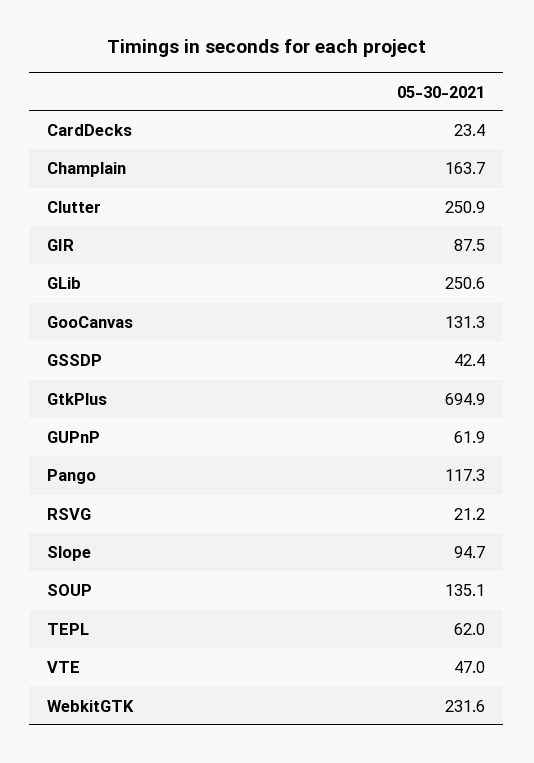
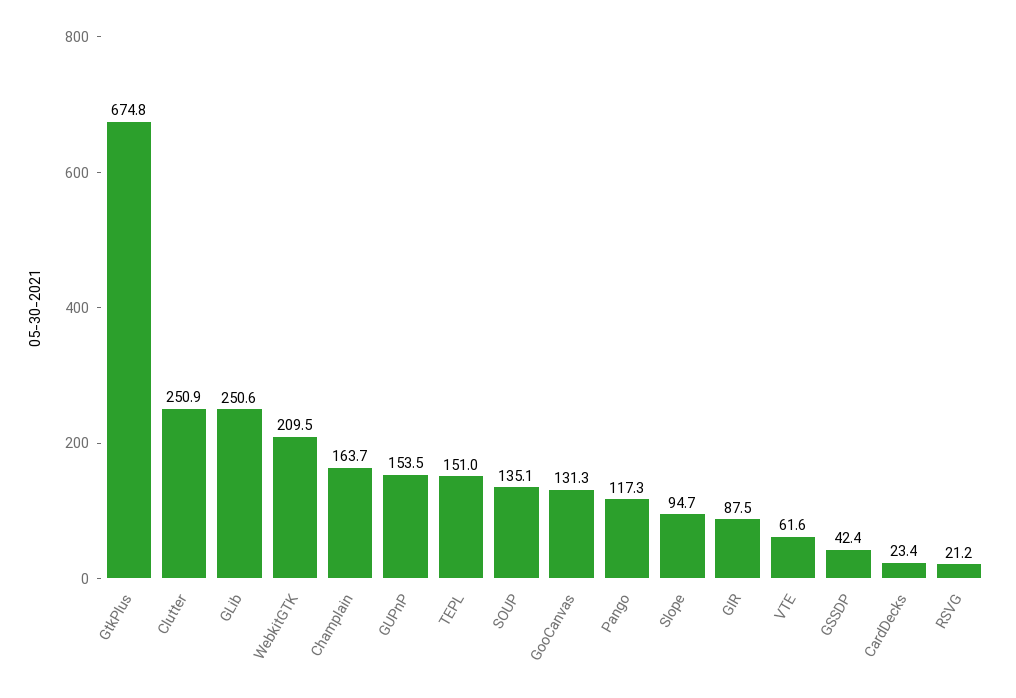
GtkPlus: 694.9 -> 674.8
GUPnP: 61.9 -> 153.5
TEPL: 62 -> 151
VTE: 47 -> 61.6
WebkitGTK: 231.6 -> 209.5

